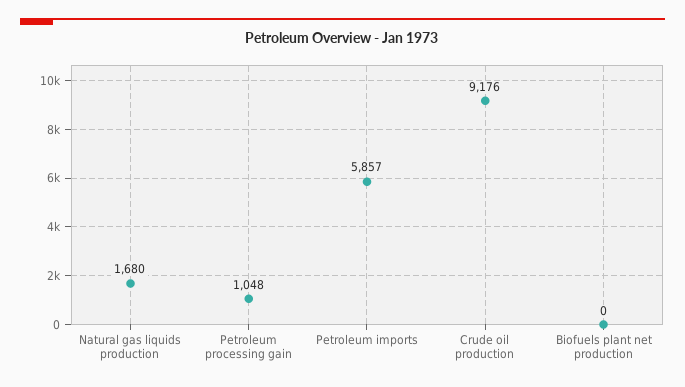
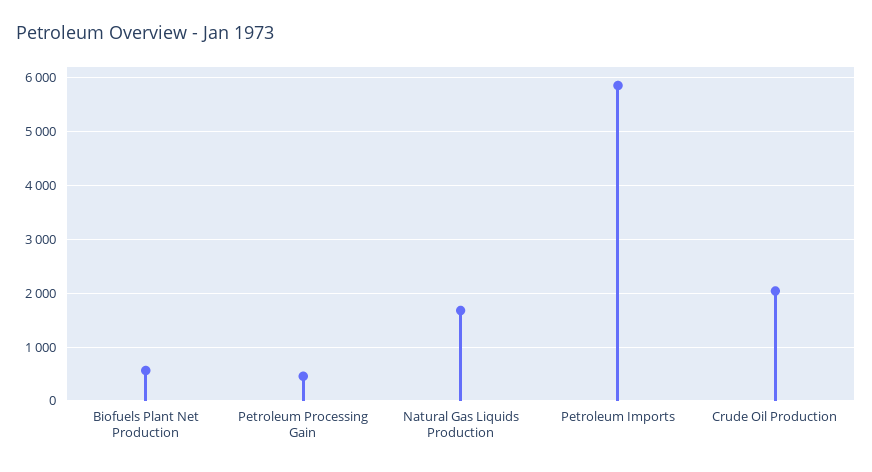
Petroleum processing gain: 1048 -> 400
Crude oil production: 9176 -> 2000
Biofuels plant net production: 0 -> 600

